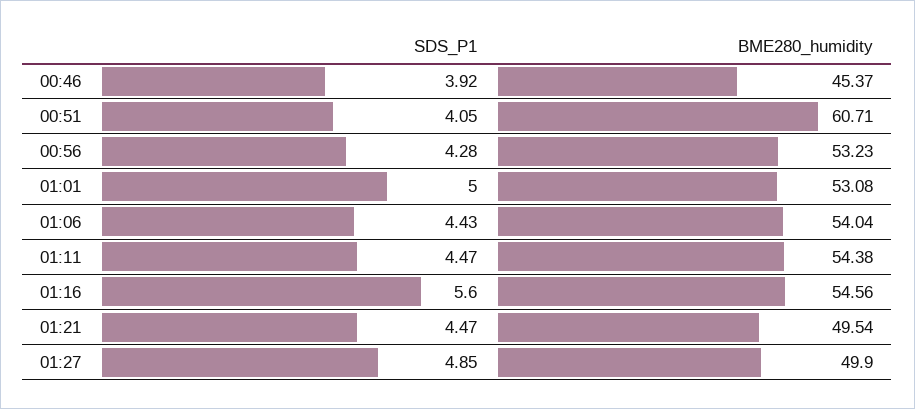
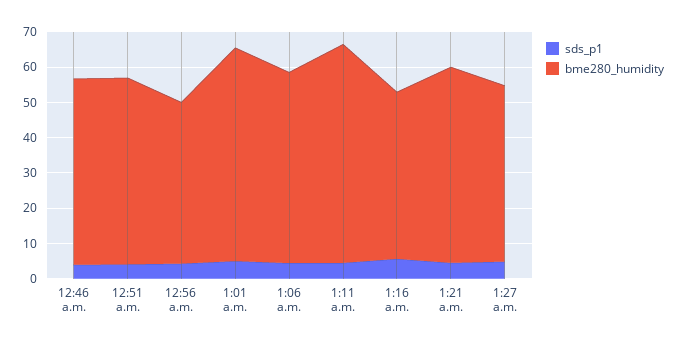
BME280_humidity, 00:46: 45.37 -> 52.5
BME280_humidity, 00:51: 60.71 -> 52.5
BME280_humidity, 00:56: 53.23 -> 45
BME280_humidity, 01:01: 53.08 -> 60
BME280_humidity, 01:11: 54.38 -> 62.5
BME280_humidity, 01:16: 54.56 -> 47.5
BME280_humidity, 01:21: 49.54 -> 55

